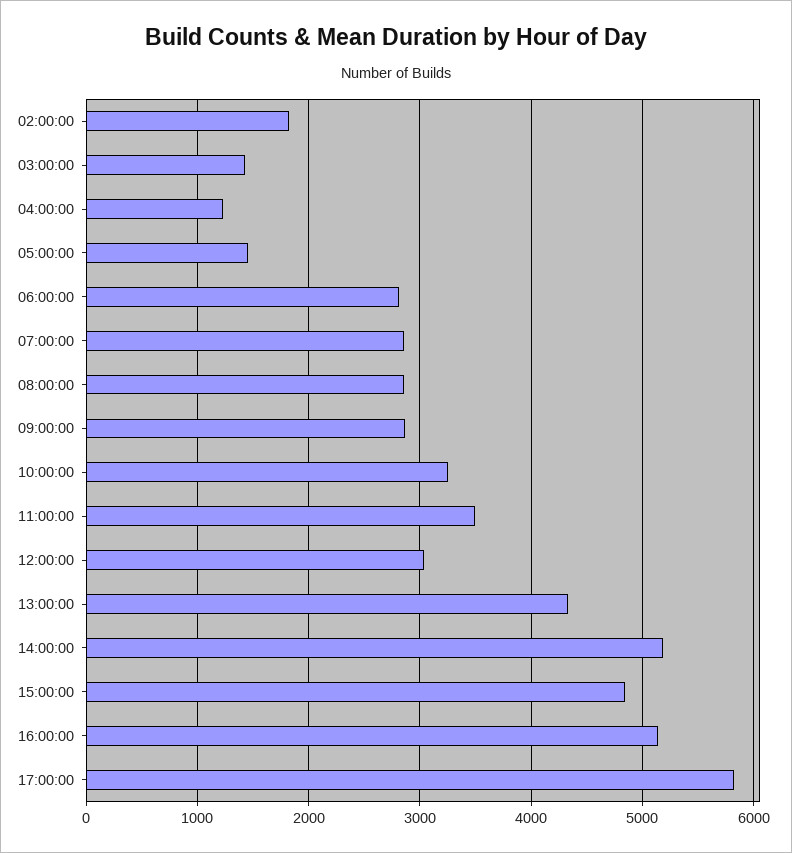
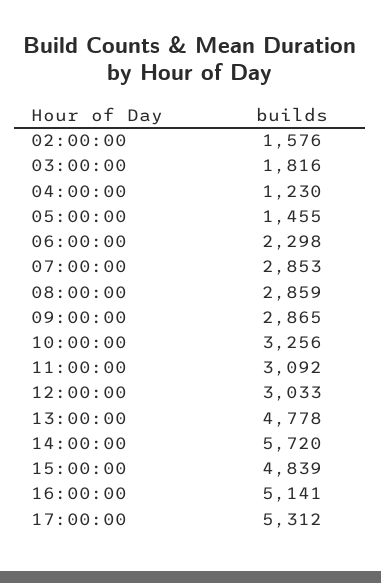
02:00:00: 1800 -> 1576
03:00:00: 1400 -> 1816
06:00:00: 2800 -> 2298
11:00:00: 3500 -> 3092
13:00:00: 4300 -> 4778
14:00:00: 5200 -> 5720
17:00:00: 5800 -> 5312

